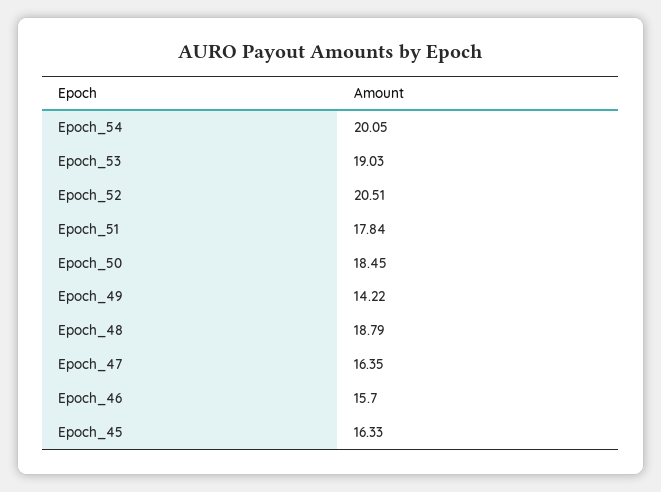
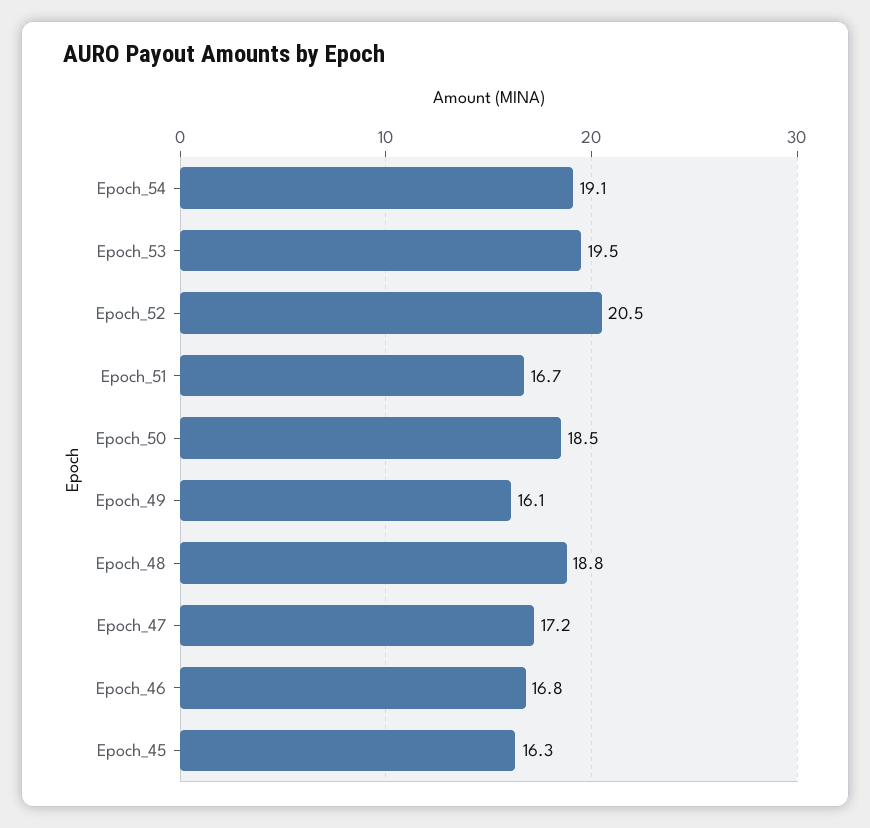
Epoch_54: 20.05 -> 19.1
Epoch_53: 19.03 -> 19.5
Epoch_51: 17.84 -> 16.7
Epoch_49: 14.22 -> 16.1
Epoch_47: 16.35 -> 17.2
Epoch_46: 15.7 -> 16.8

